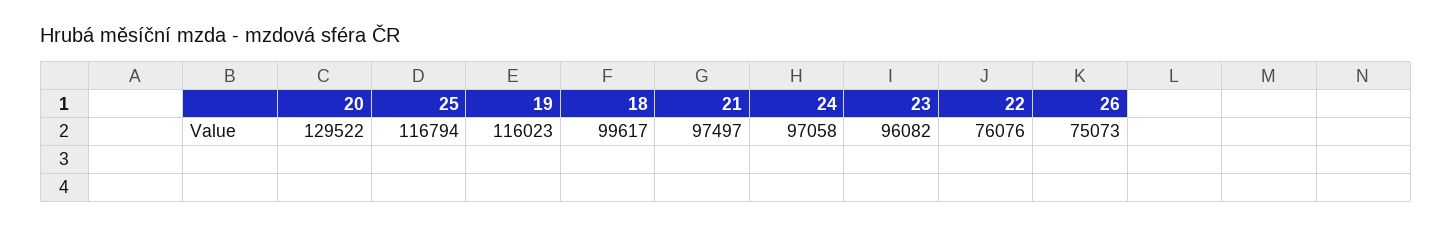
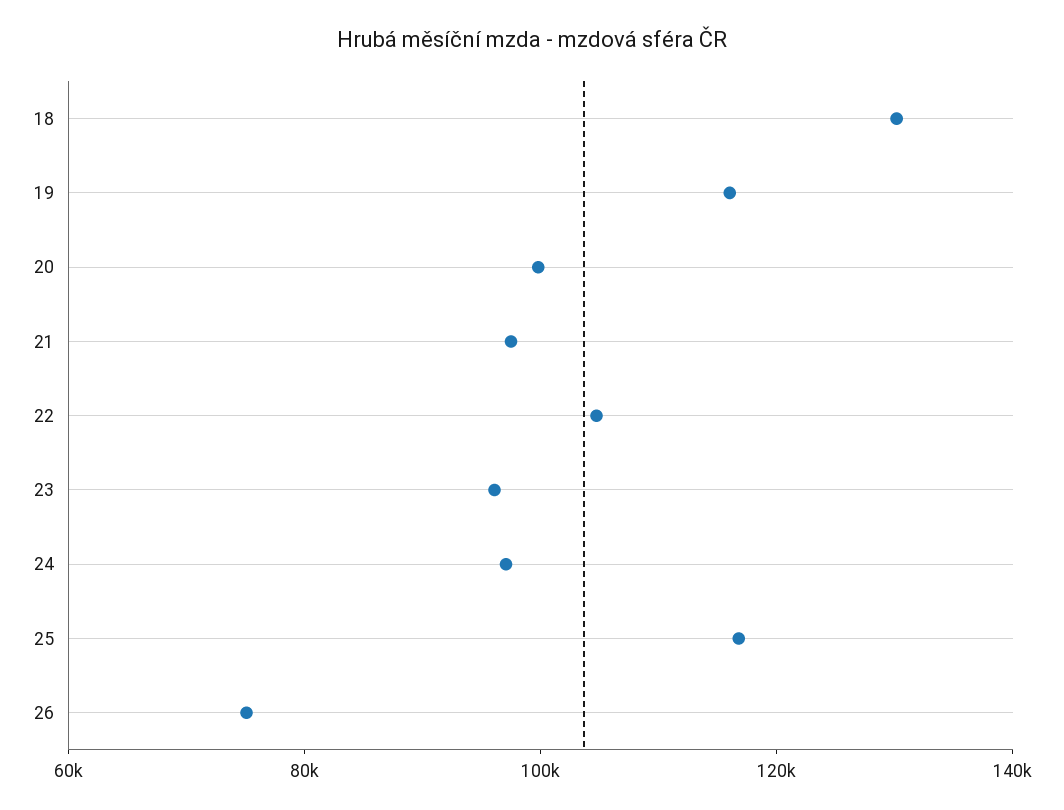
20: 129522 -> 100000
18: 99617 -> 130000
22: 76076 -> 105000

